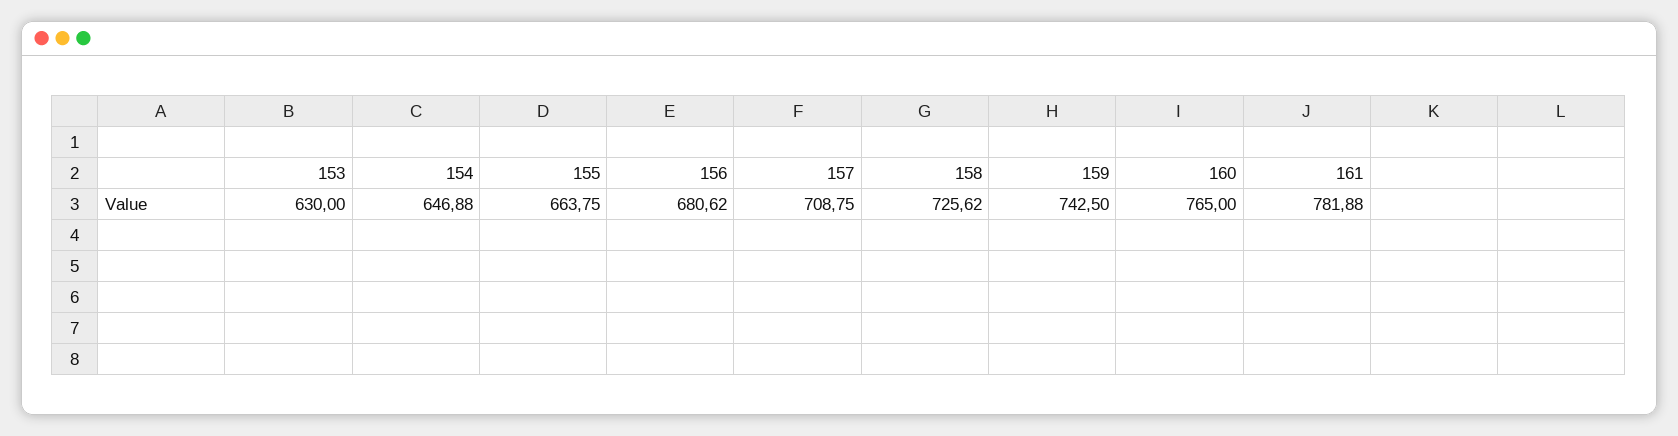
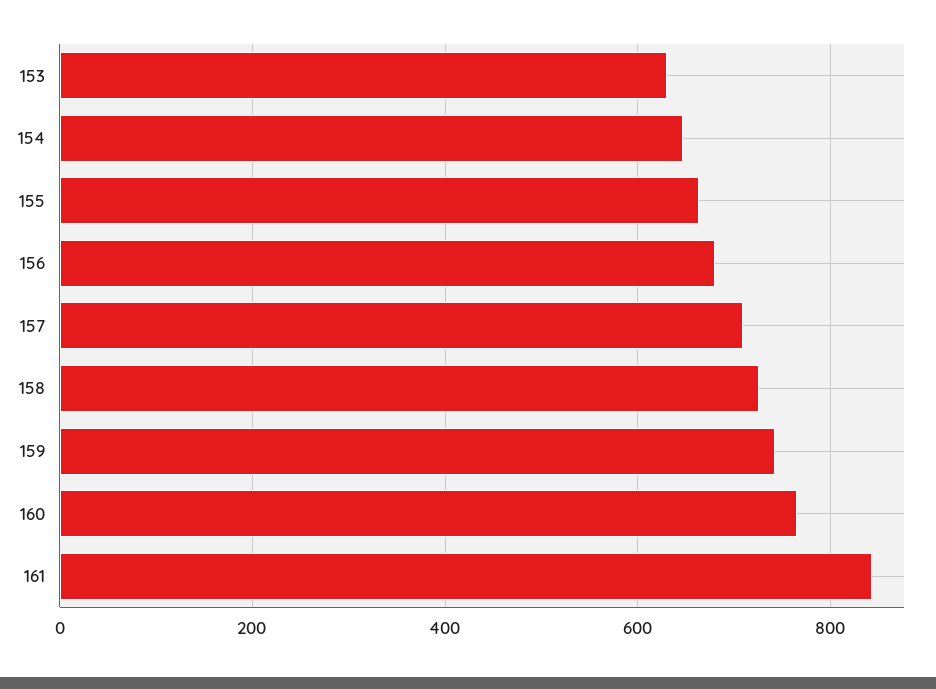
161: 781.88 -> 840

